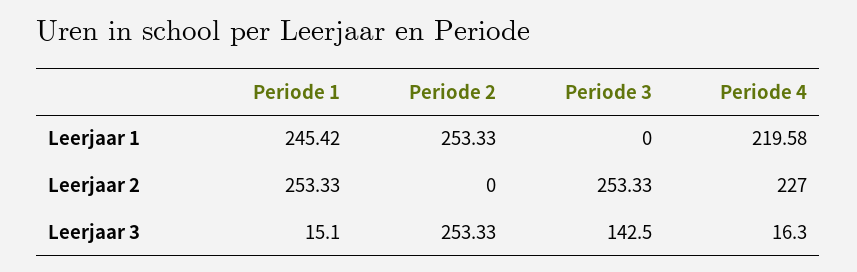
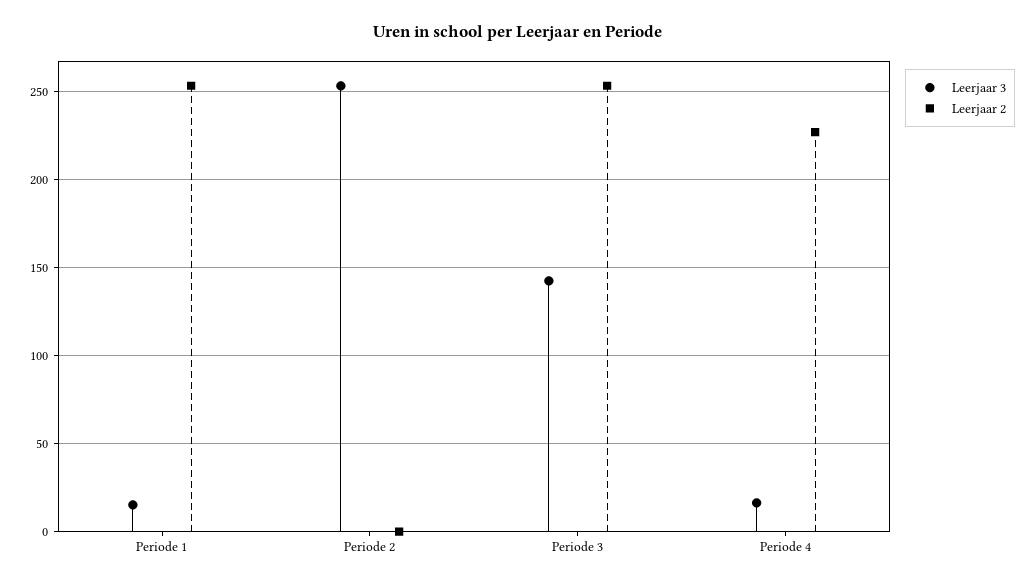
Leerjaar 1, Periode 1: 245.42 -> none
Leerjaar 1, Periode 2: 253.33 -> none
Leerjaar 1, Periode 3: 0 -> none
Leerjaar 1, Periode 4: 219.58 -> none

